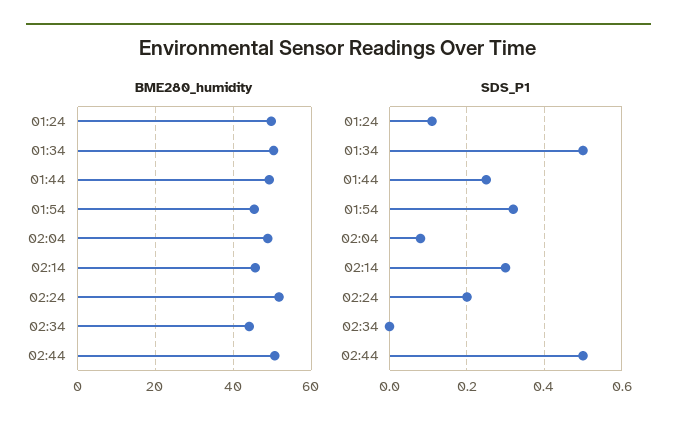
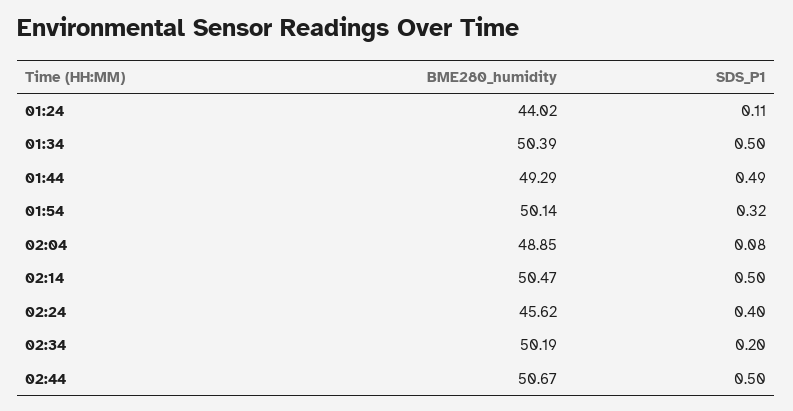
BME280_humidity, 01:24: 50 -> 44.02
BME280_humidity, 01:54: 46 -> 50.14
BME280_humidity, 02:14: 46 -> 50.47
BME280_humidity, 02:24: 52 -> 45.62
BME280_humidity, 02:34: 44 -> 50.19
SDS_P1, 01:44: 0.25 -> 0.49
SDS_P1, 02:14: 0.3 -> 0.5
SDS_P1, 02:24: 0.2 -> 0.4
SDS_P1, 02:34: 0 -> 0.2

